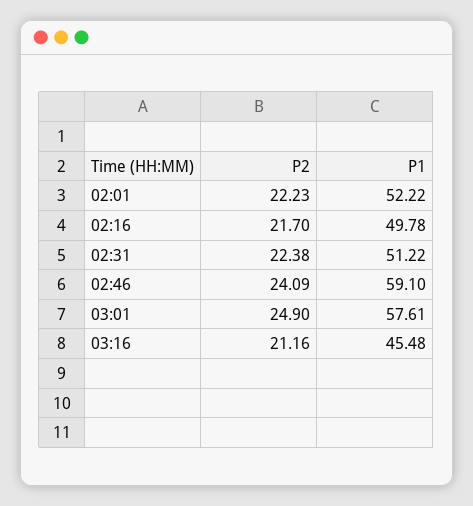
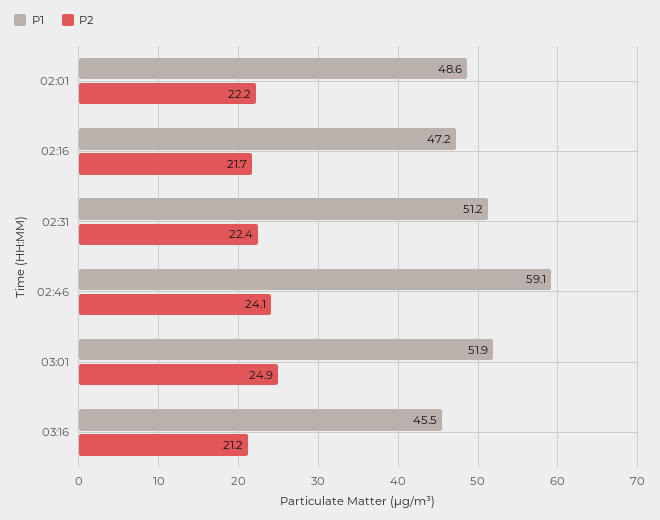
P1, 02:01: 52.22 -> 48.6
P1, 02:16: 49.78 -> 47.2
P1, 03:01: 57.61 -> 51.9

